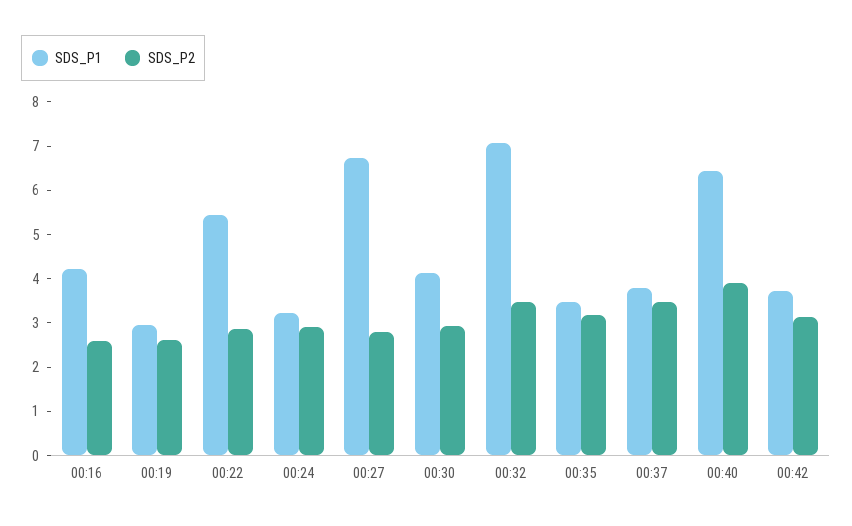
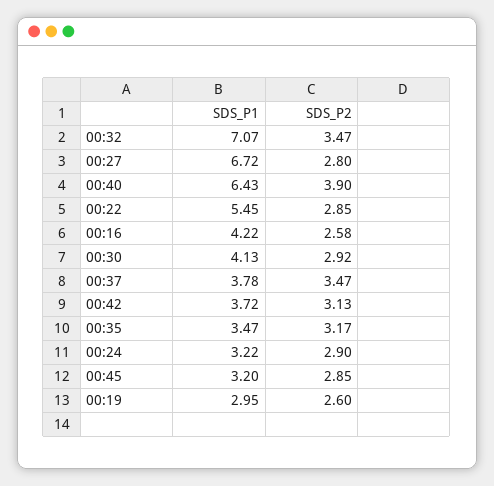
SDS_P1, 00:45: none -> 3.2
SDS_P2, 00:45: none -> 2.85

